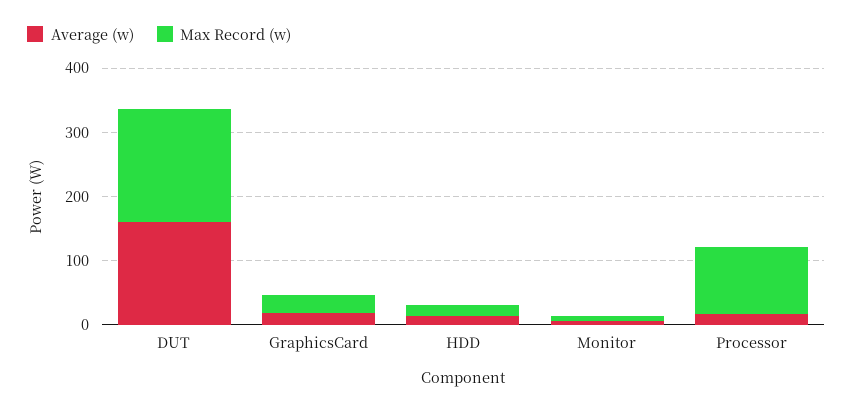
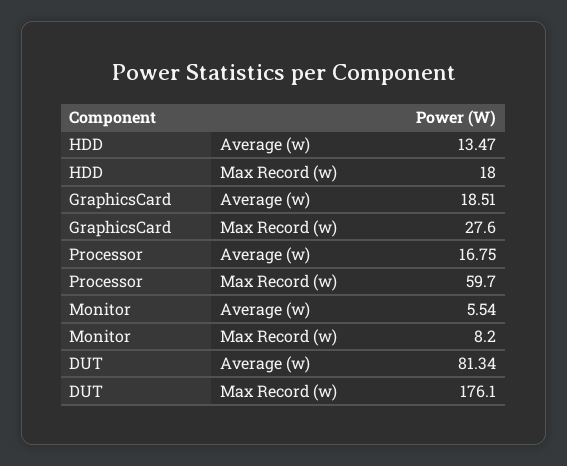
Average (w), DUT: 160 -> 81.34
Max Record (w), Processor: 100 -> 59.7

